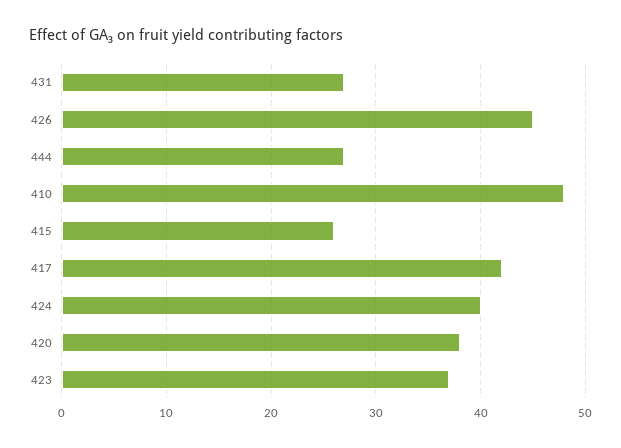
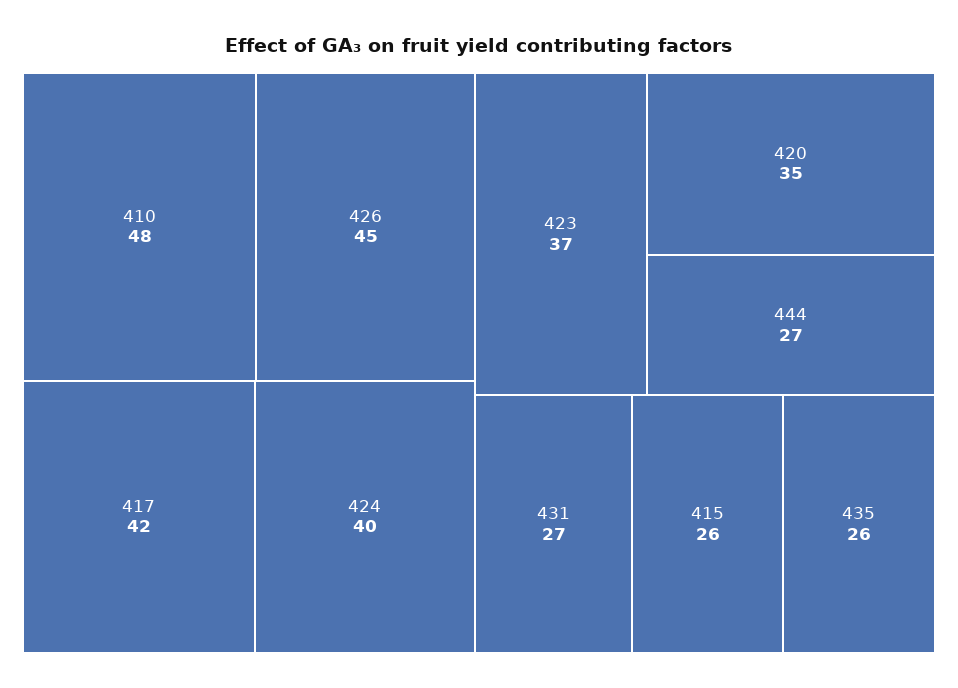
420: 38 -> 35
435: none -> 26

